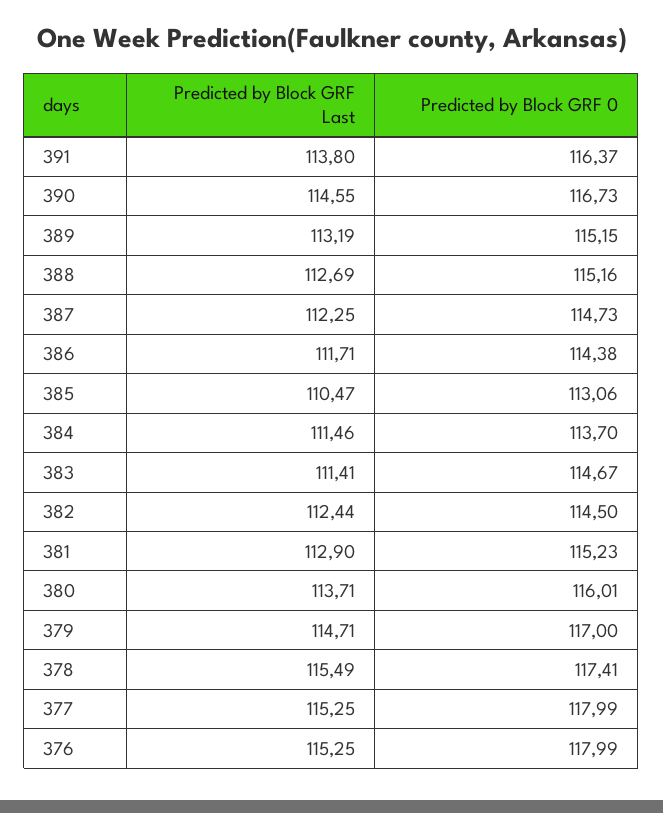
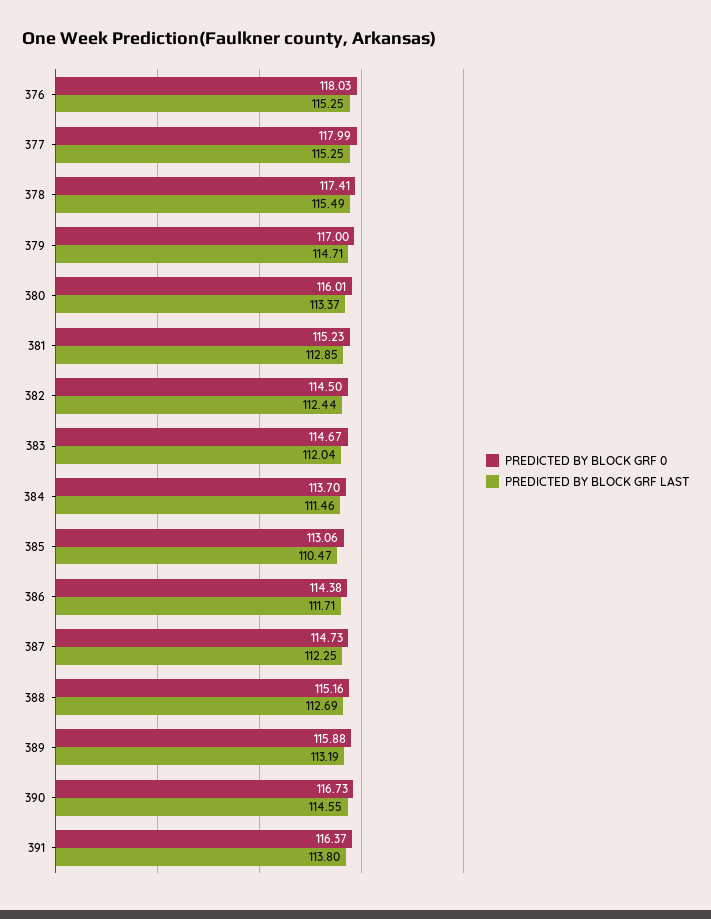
Predicted by Block GRF 0, 389: 115.15 -> 115.88
Predicted by Block GRF Last, 383: 111.41 -> 112.04
Predicted by Block GRF Last, 381: 112.9 -> 112.85
Predicted by Block GRF Last, 380: 113.71 -> 113.37
Predicted by Block GRF 0, 376: 117.99 -> 118.03

